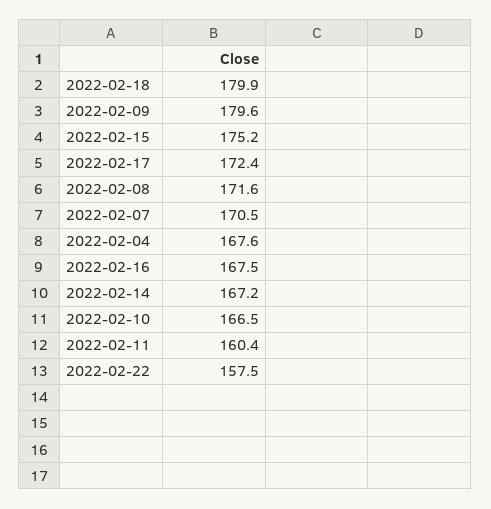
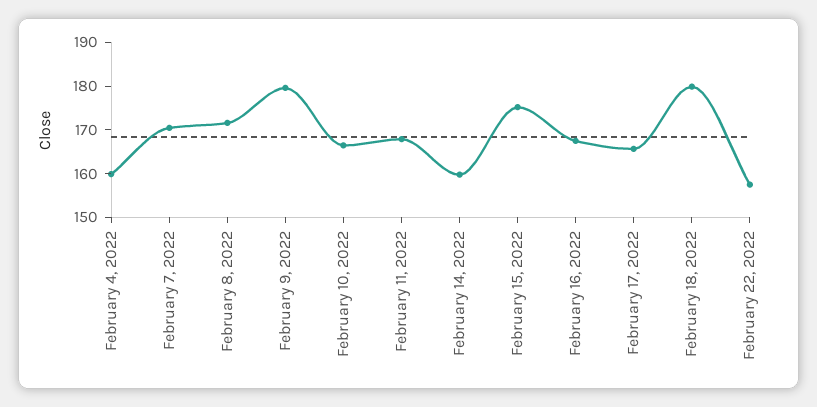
2022-02-17: 172.4 -> 166
2022-02-04: 167.6 -> 160
2022-02-14: 167.2 -> 160
2022-02-11: 160.4 -> 168

